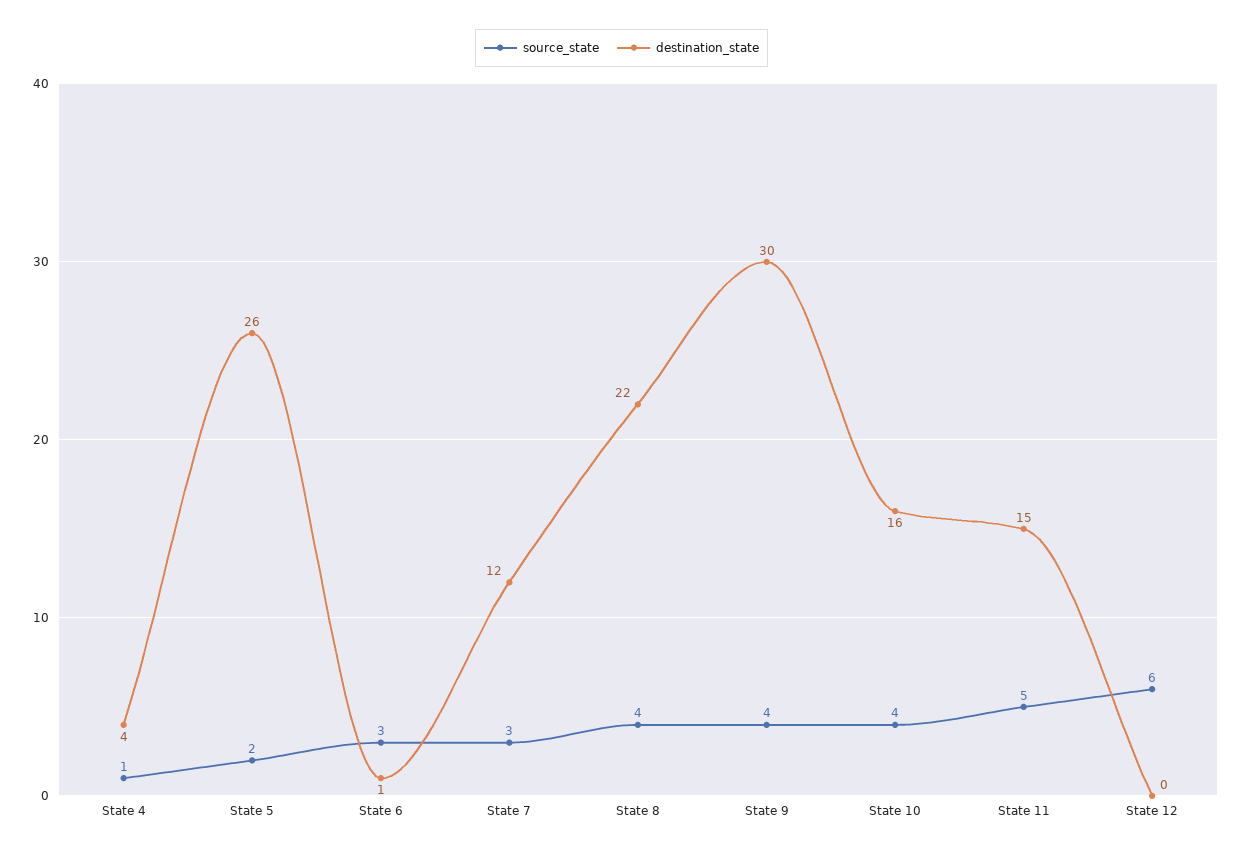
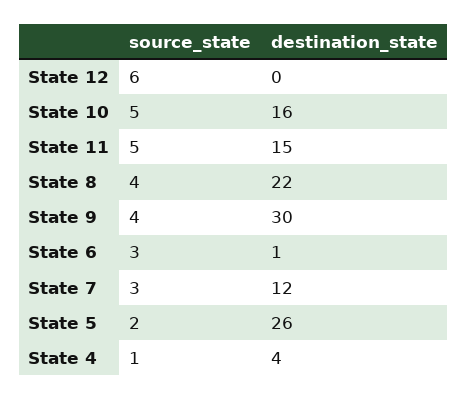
source_state, State 10: 4 -> 5

